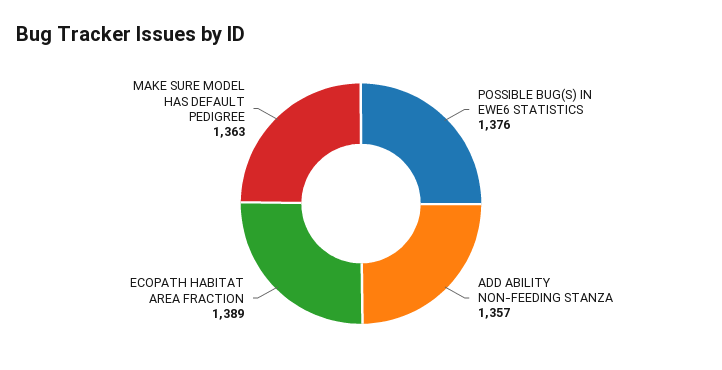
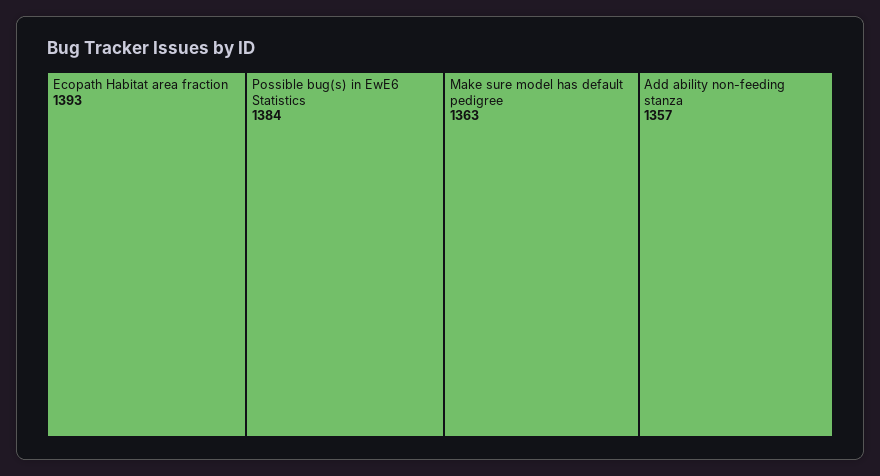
POSSIBLE BUG(S) IN EWE6 STATISTICS: 1376 -> 1384
ECOPATH HABITAT AREA FRACTION: 1389 -> 1393

